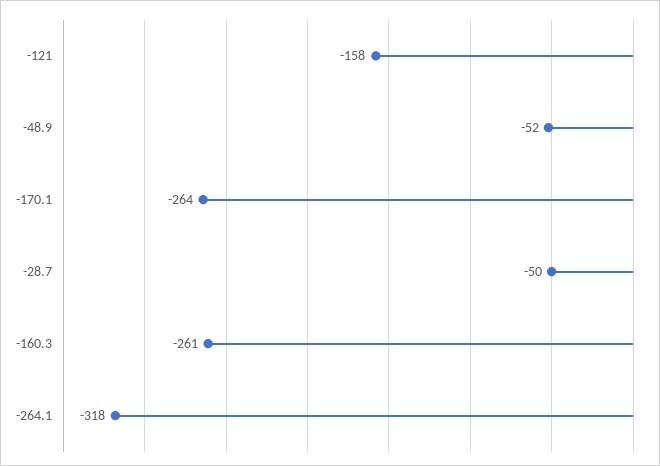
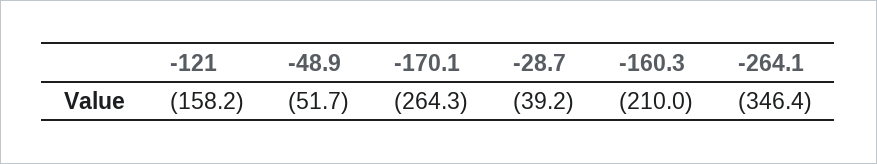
-28.7: -50 -> -39.2
-160.3: -261 -> -210
-264.1: -318 -> -346.4

